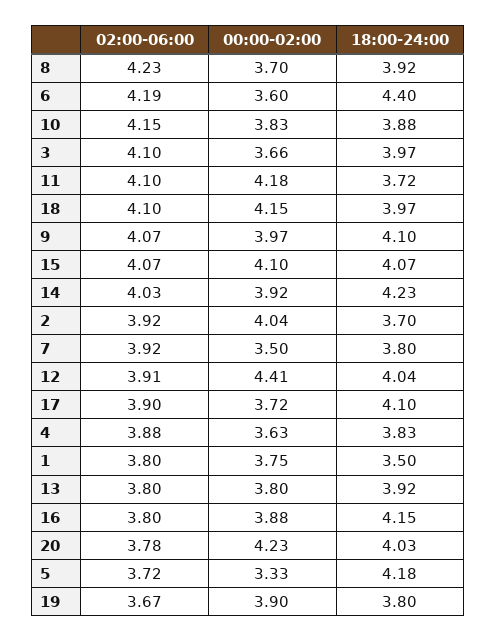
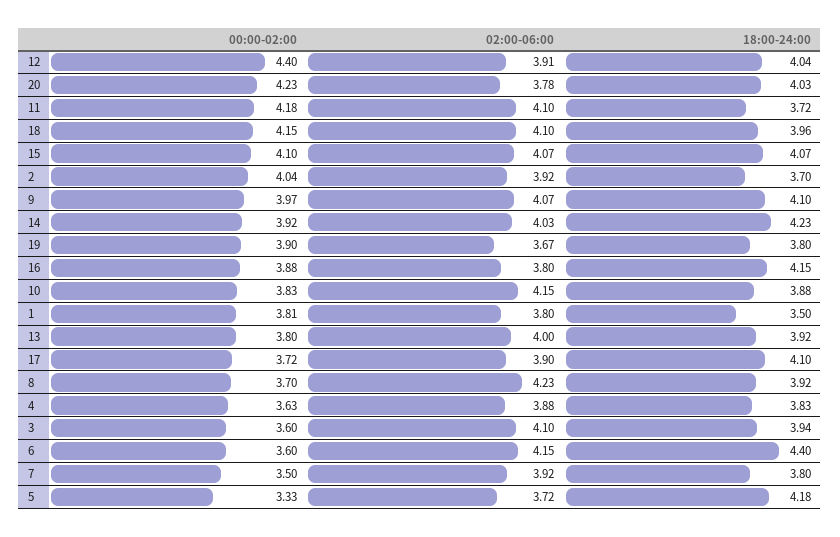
02:00-06:00, 6: 4.19 -> 4.15
00:00-02:00, 3: 3.66 -> 3.6
18:00-24:00, 3: 3.97 -> 3.94
18:00-24:00, 18: 3.97 -> 3.96
00:00-02:00, 12: 4.41 -> 4.4
00:00-02:00, 1: 3.75 -> 3.81
02:00-06:00, 13: 3.8 -> 4

